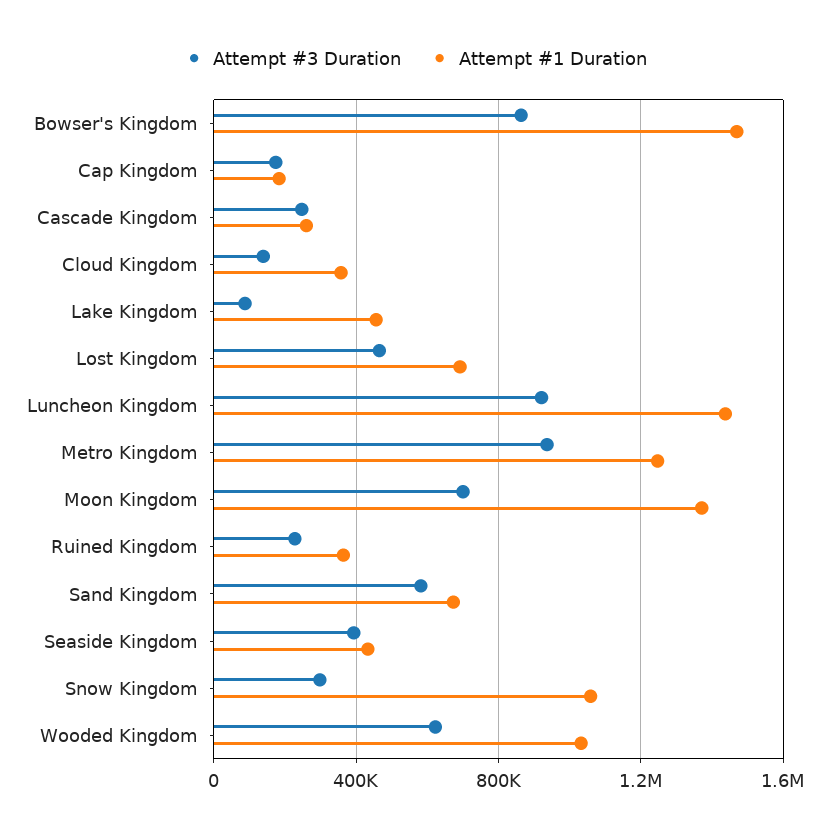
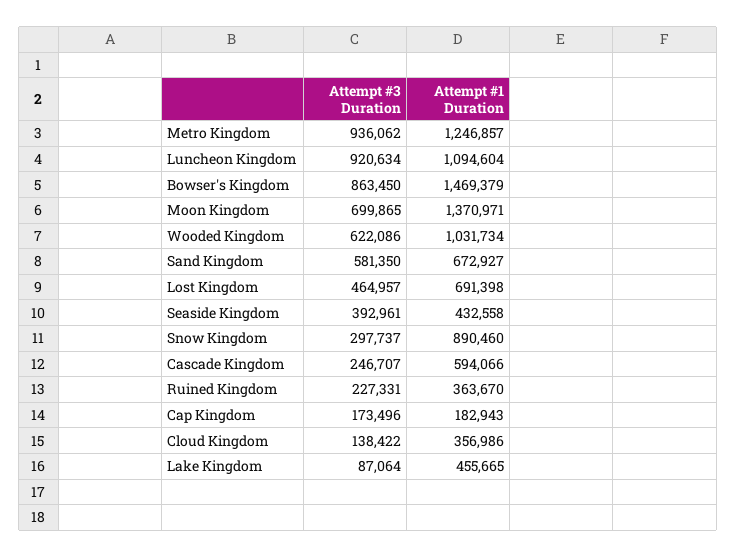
Attempt #1 Duration, Cascade Kingdom: 250000 -> 594066
Attempt #1 Duration, Luncheon Kingdom: 1450000 -> 1094604
Attempt #1 Duration, Snow Kingdom: 1050000 -> 890460

